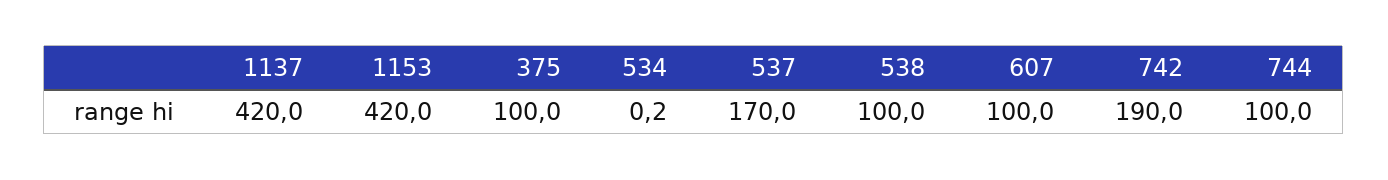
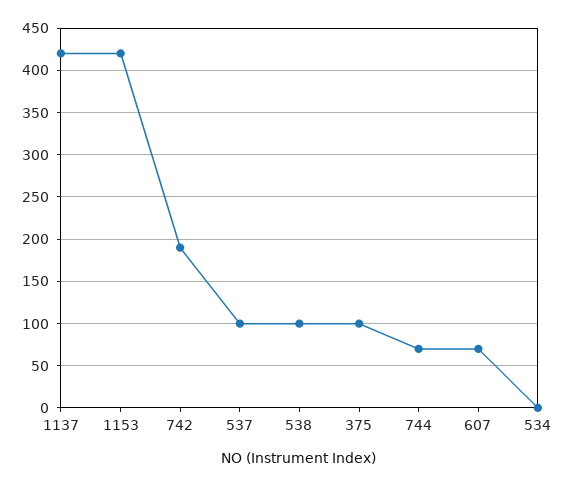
537: 170 -> 100
607: 100 -> 70
744: 100 -> 70

